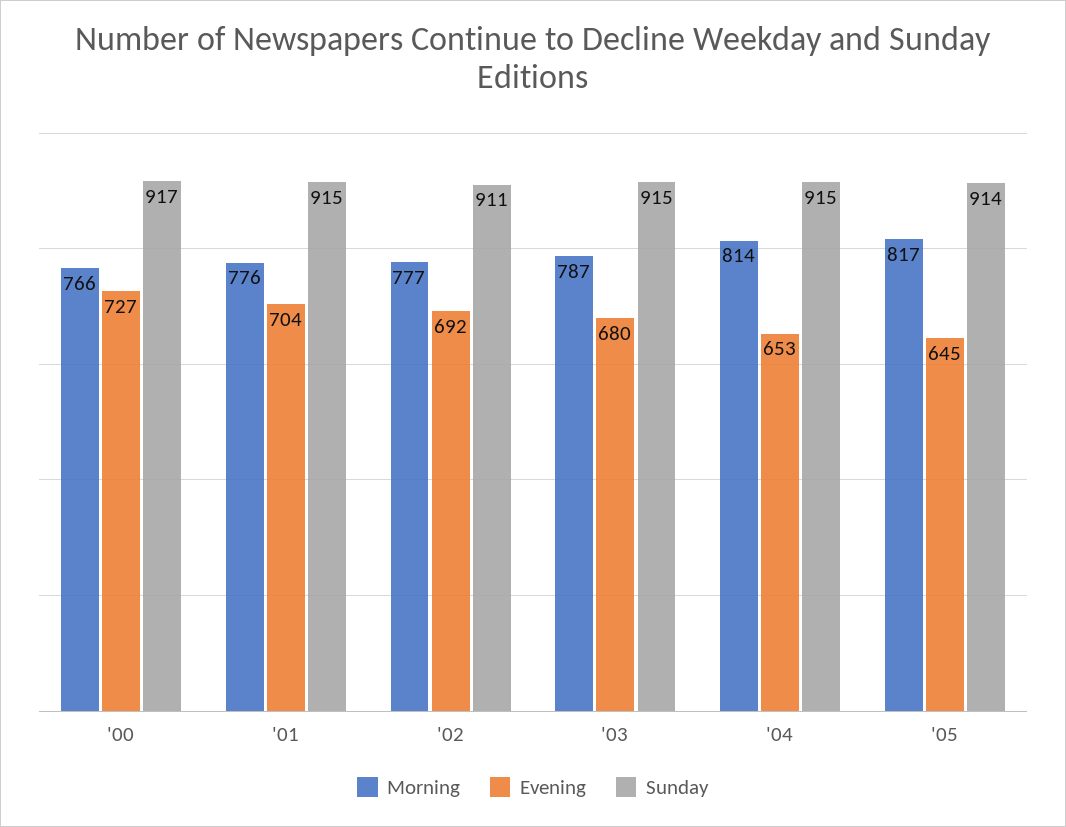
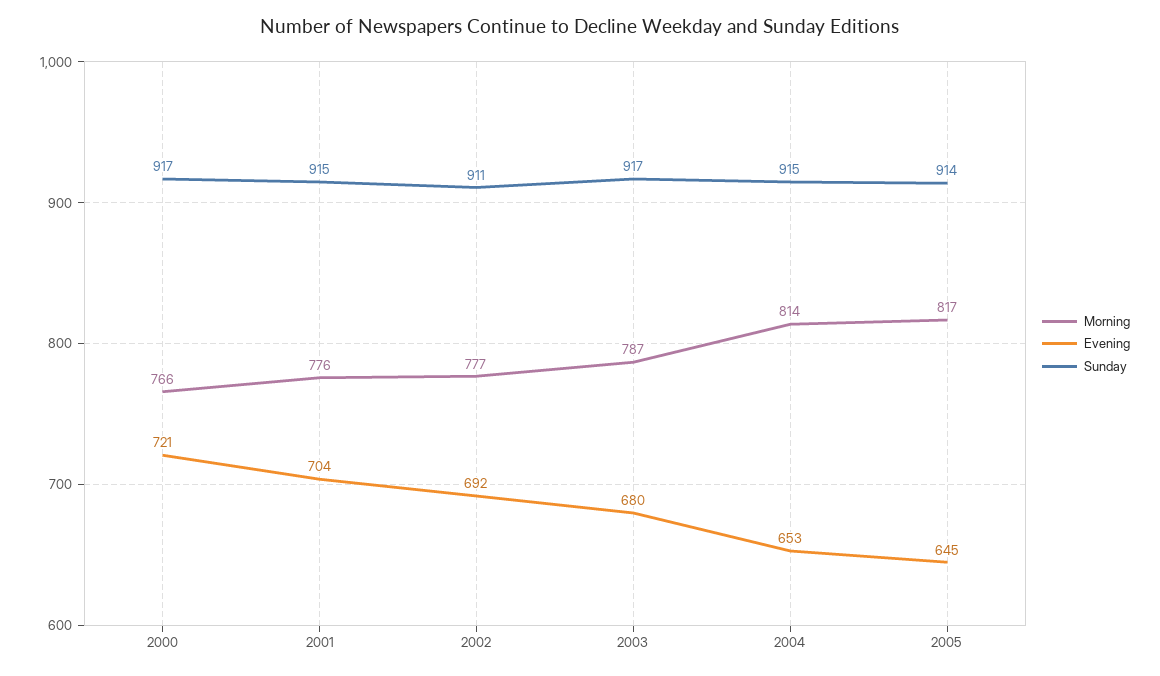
Evening, '00: 727 -> 721
Sunday, '03: 915 -> 917

